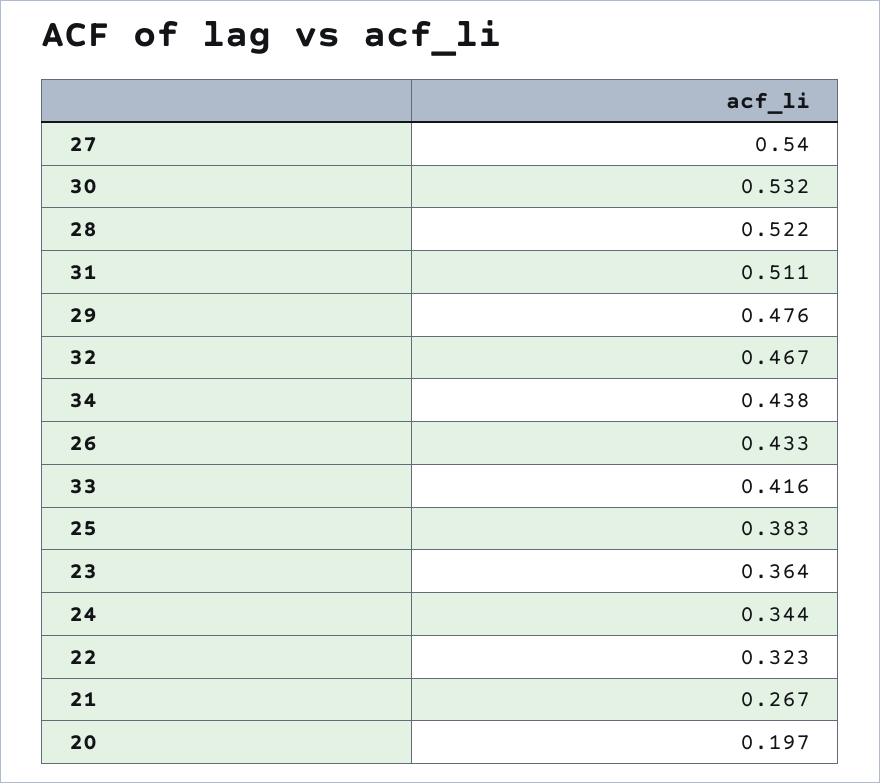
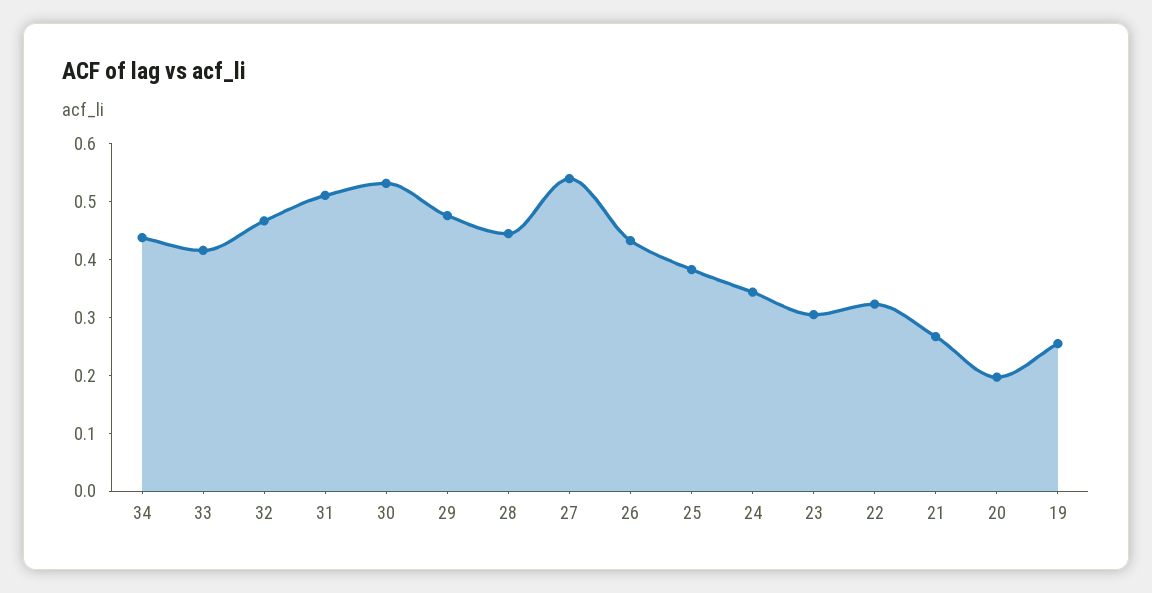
28: 0.522 -> 0.44
23: 0.364 -> 0.3
19: none -> 0.26

